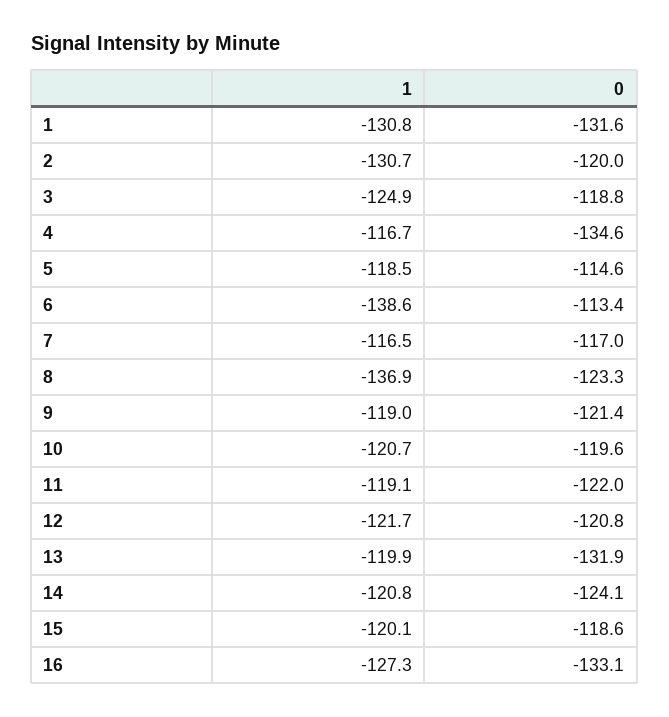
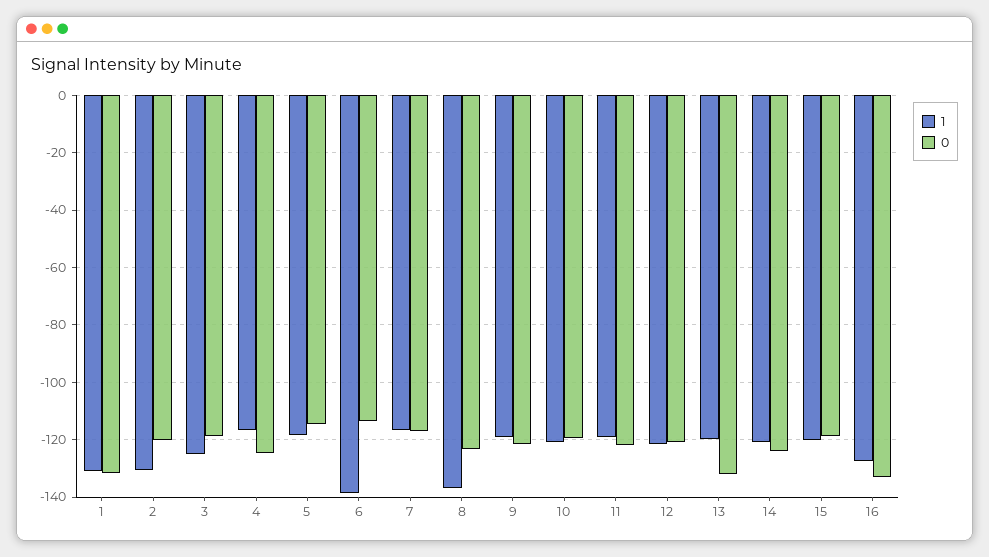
0, 4: -134.6 -> -125

